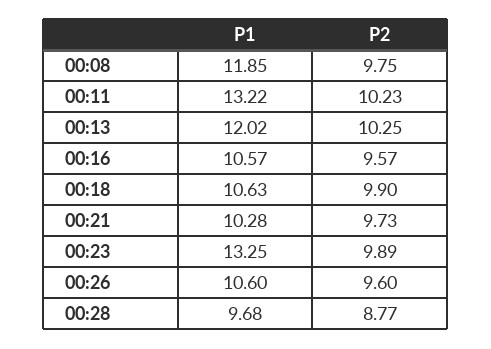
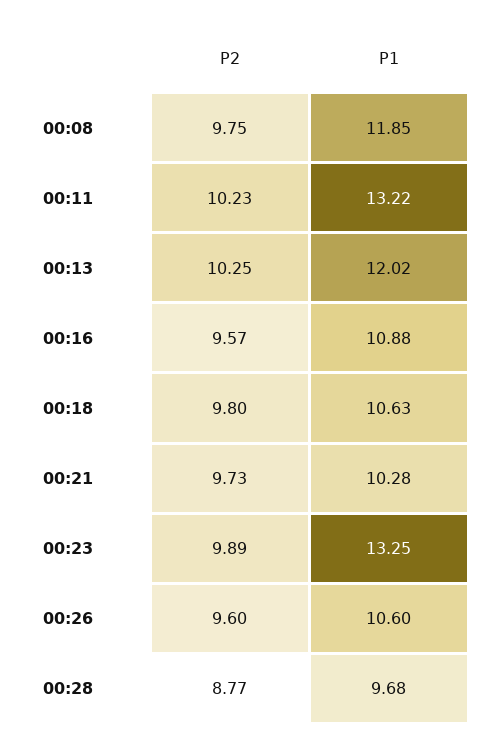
P1, 00:16: 10.57 -> 10.88
P2, 00:18: 9.9 -> 9.8

